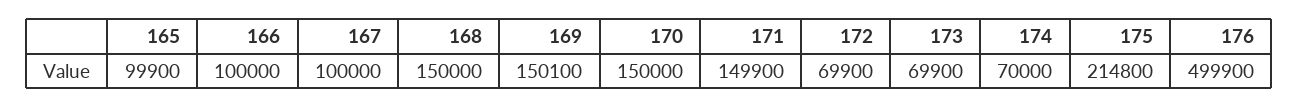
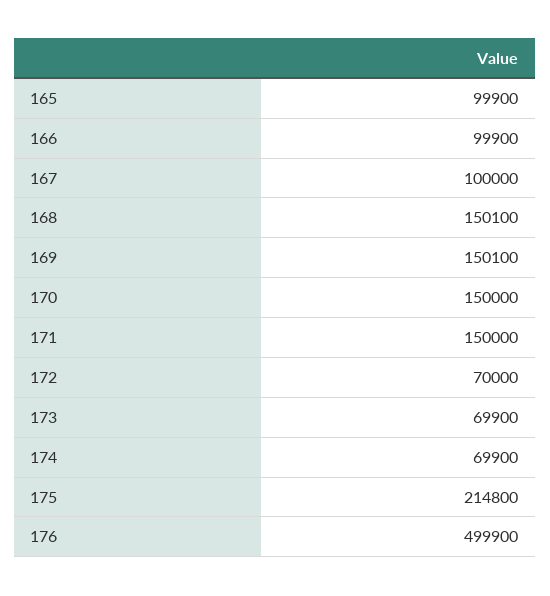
166: 100000 -> 99900
168: 150000 -> 150100
171: 149900 -> 150000
172: 69900 -> 70000
174: 70000 -> 69900

